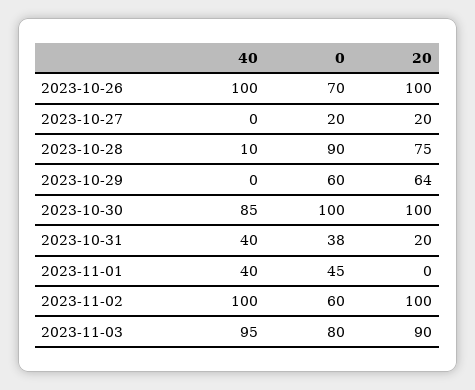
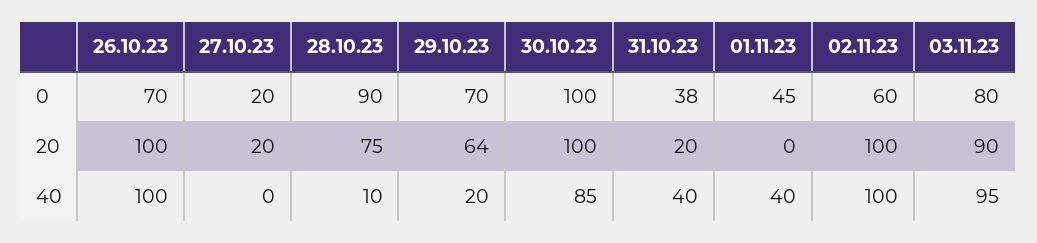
40, 2023-10-29: 0 -> 20
0, 2023-10-29: 60 -> 70

